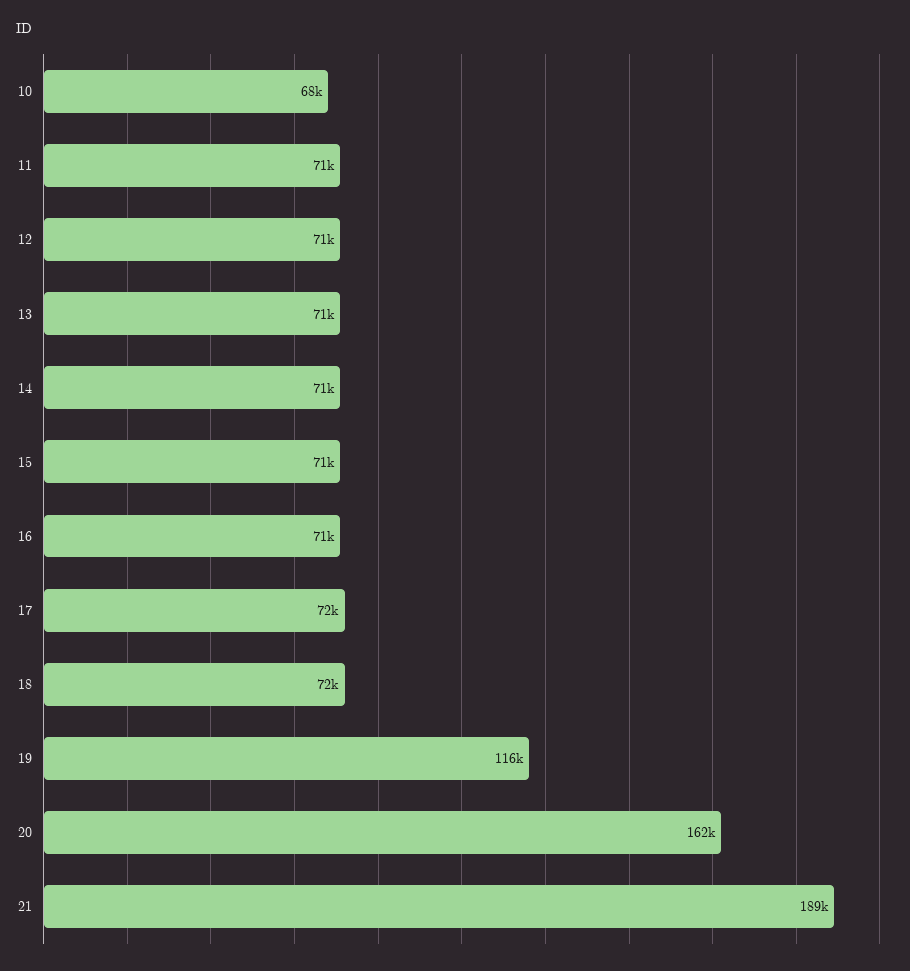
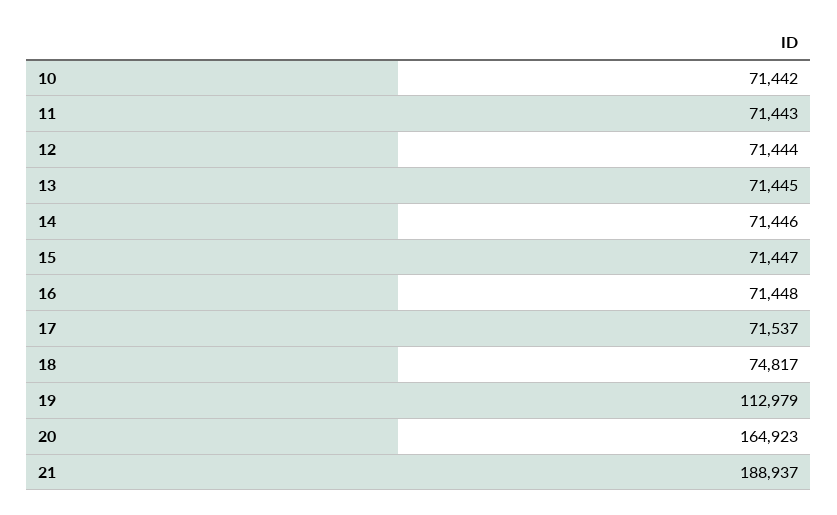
10: 68000 -> 71442
18: 72000 -> 74817
19: 116000 -> 112979
20: 162000 -> 164923

